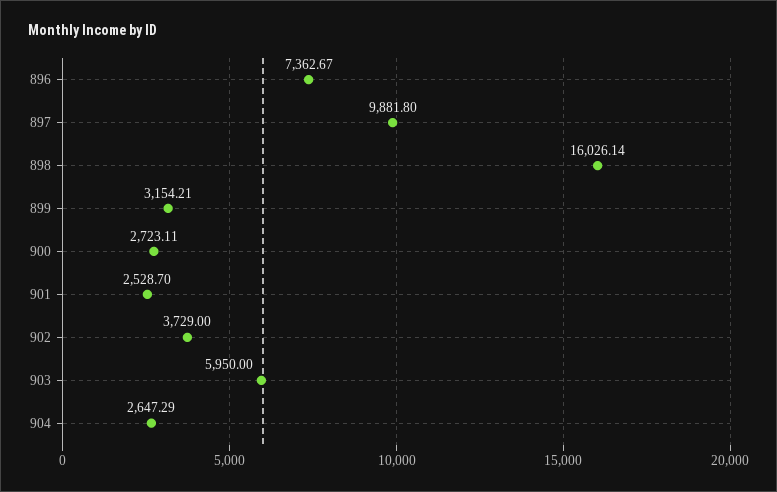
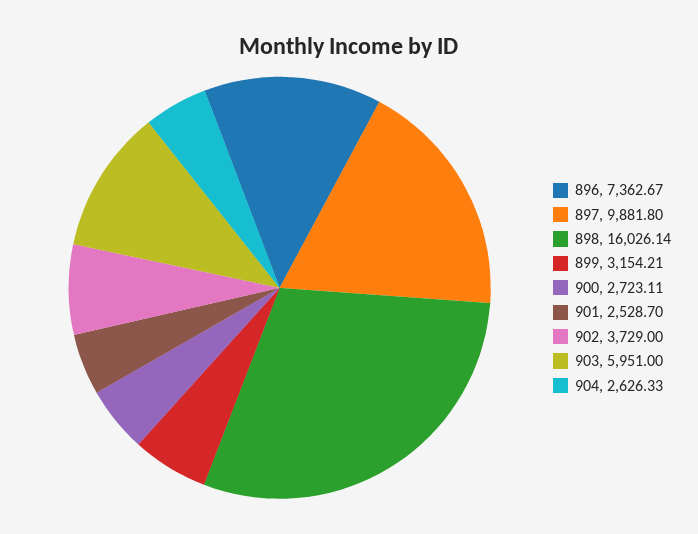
903: 5950 -> 5951
904: 2647.29 -> 2626.33

